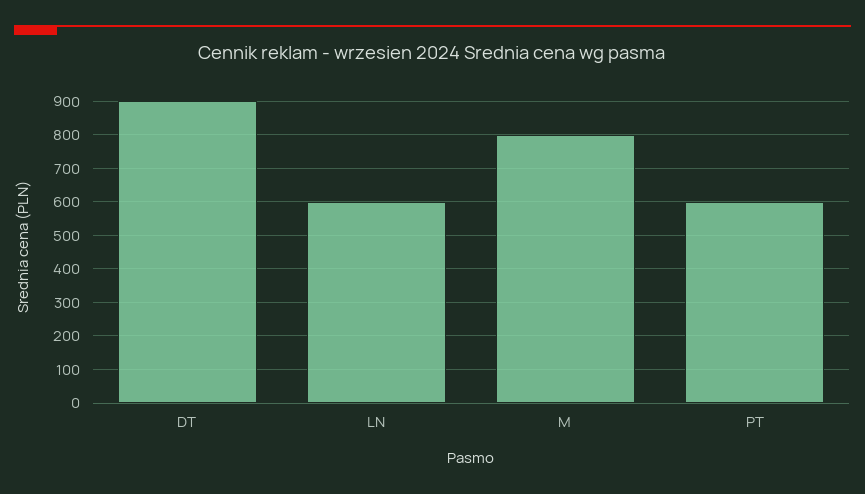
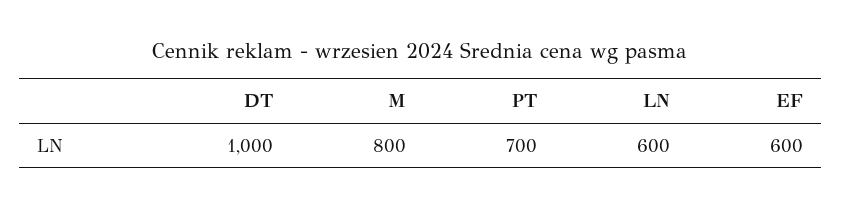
DT: 900 -> 1000
PT: 600 -> 700
EF: none -> 600

